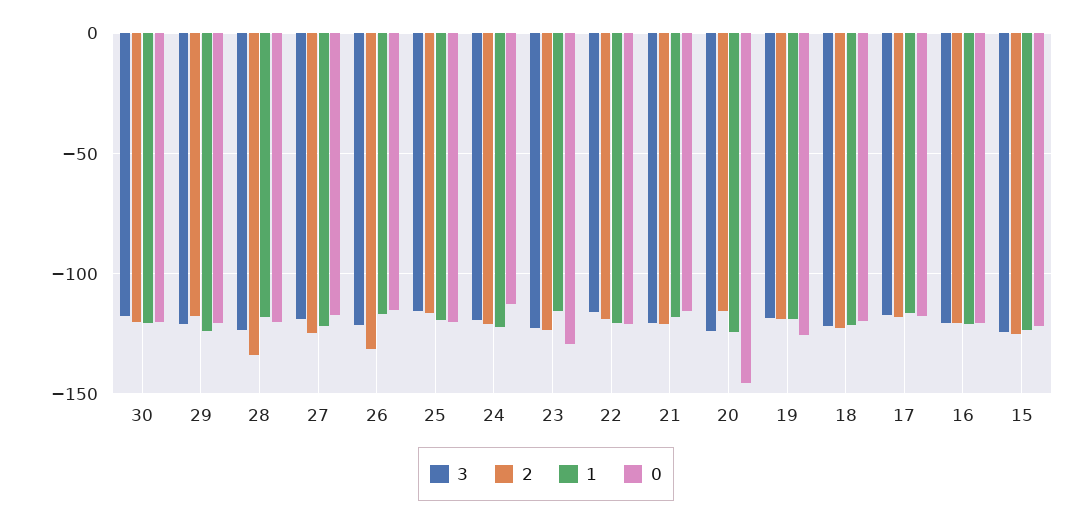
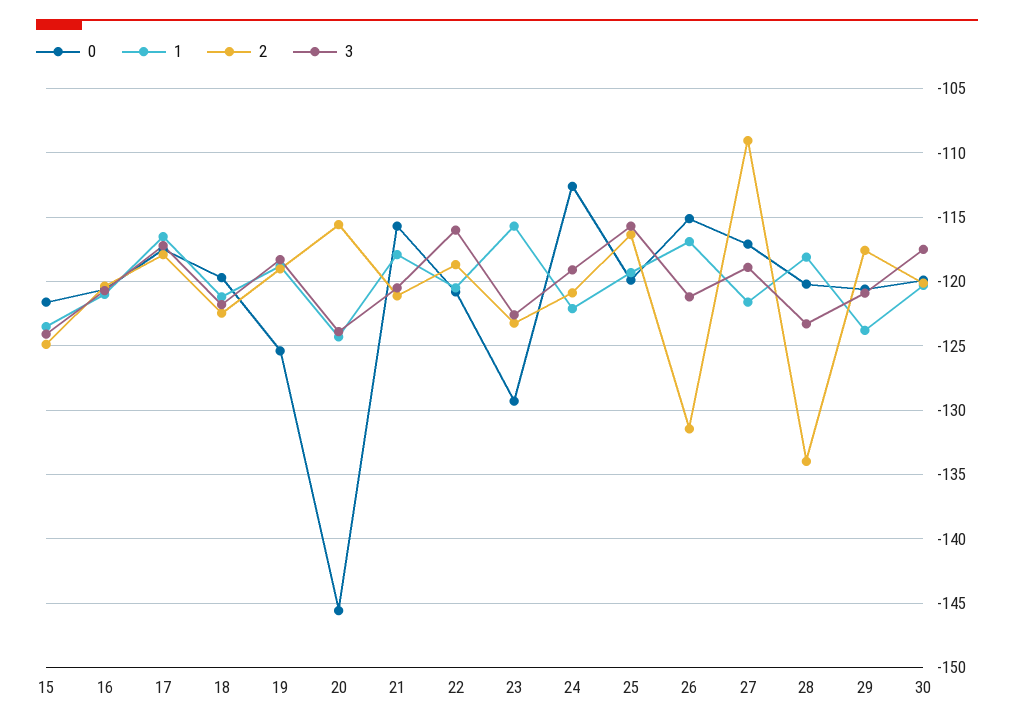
2, 27: -125 -> -109

